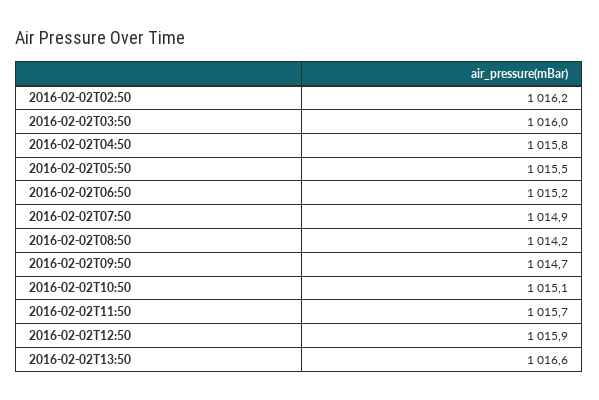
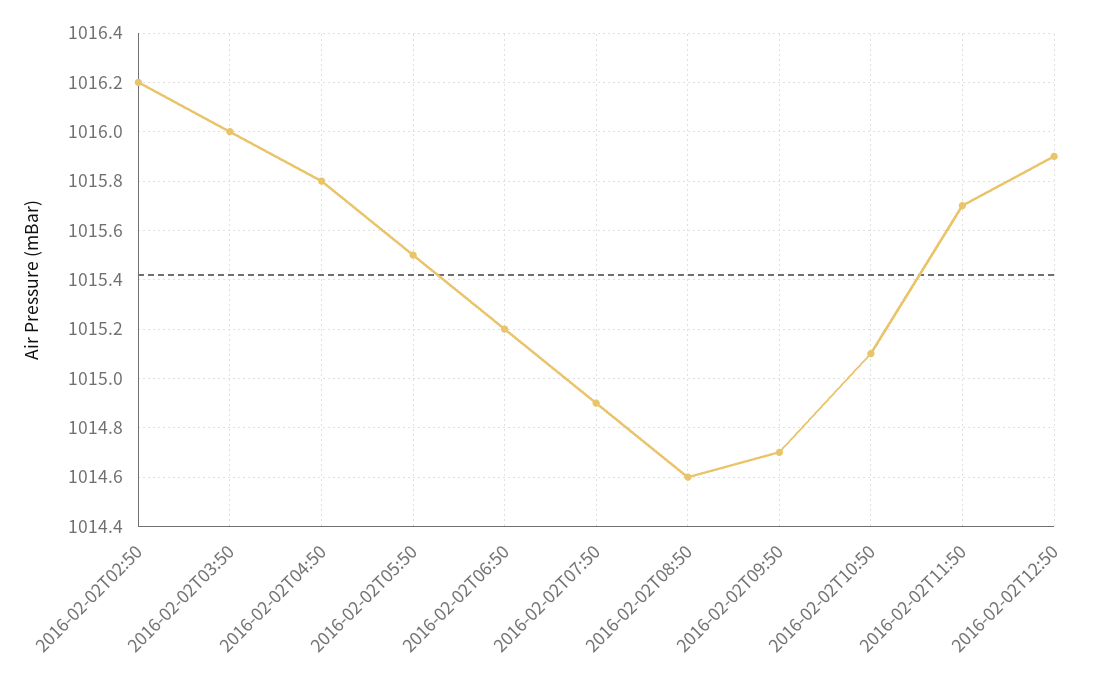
2016-02-02T08:50: 1014.2 -> 1014.6
2016-02-02T13:50: 1016.6 -> none

